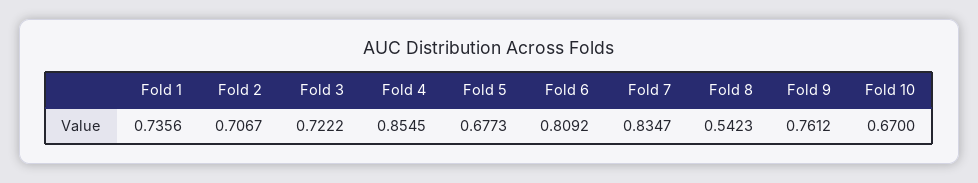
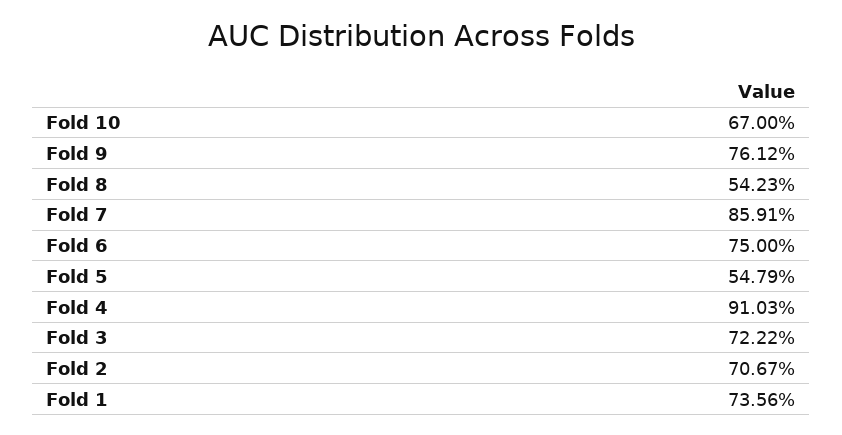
Fold 4: 0.8545 -> 0.9103
Fold 5: 0.6773 -> 0.5479
Fold 6: 0.8092 -> 0.75
Fold 7: 0.8347 -> 0.8591

